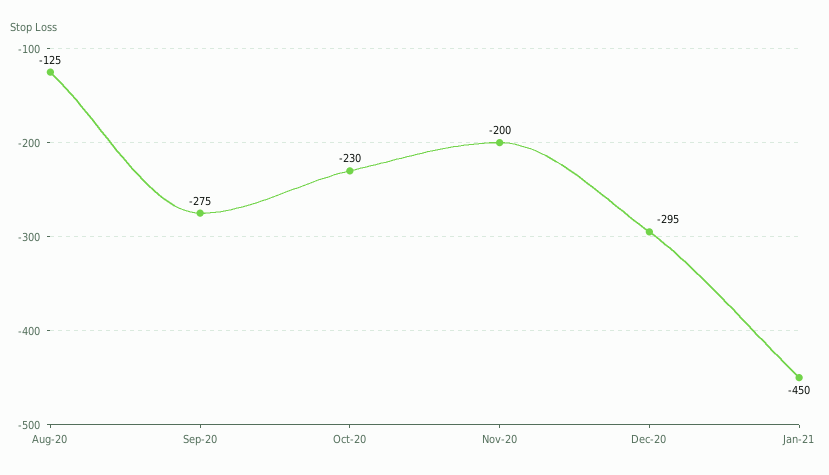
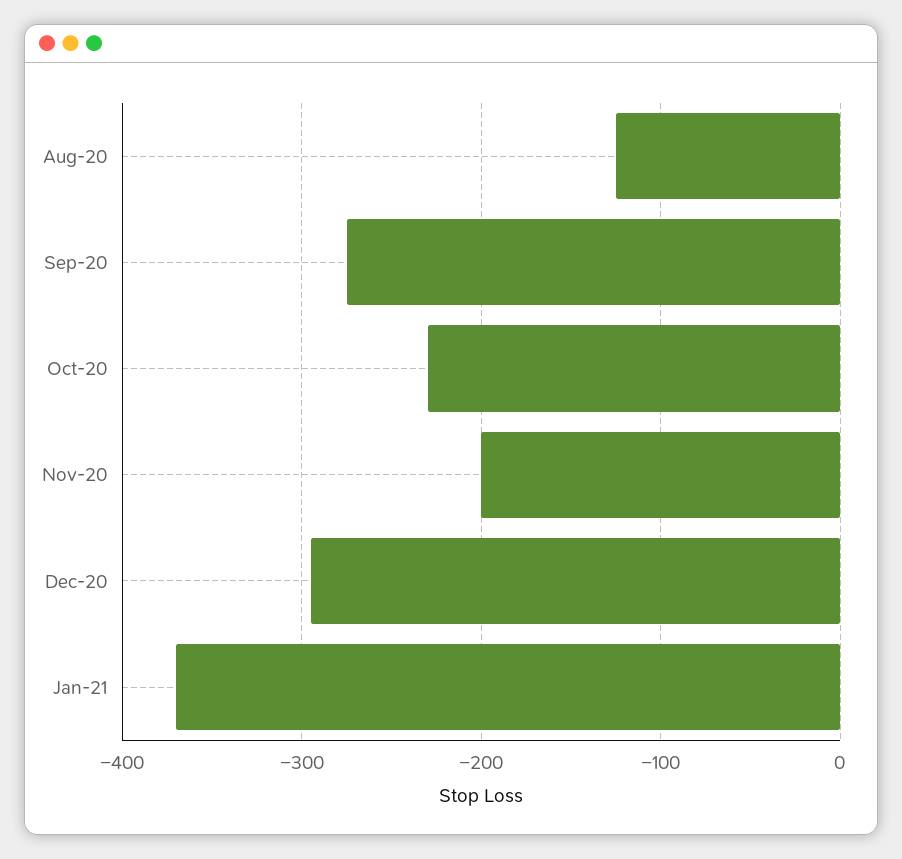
Jan-21: -450 -> -370

